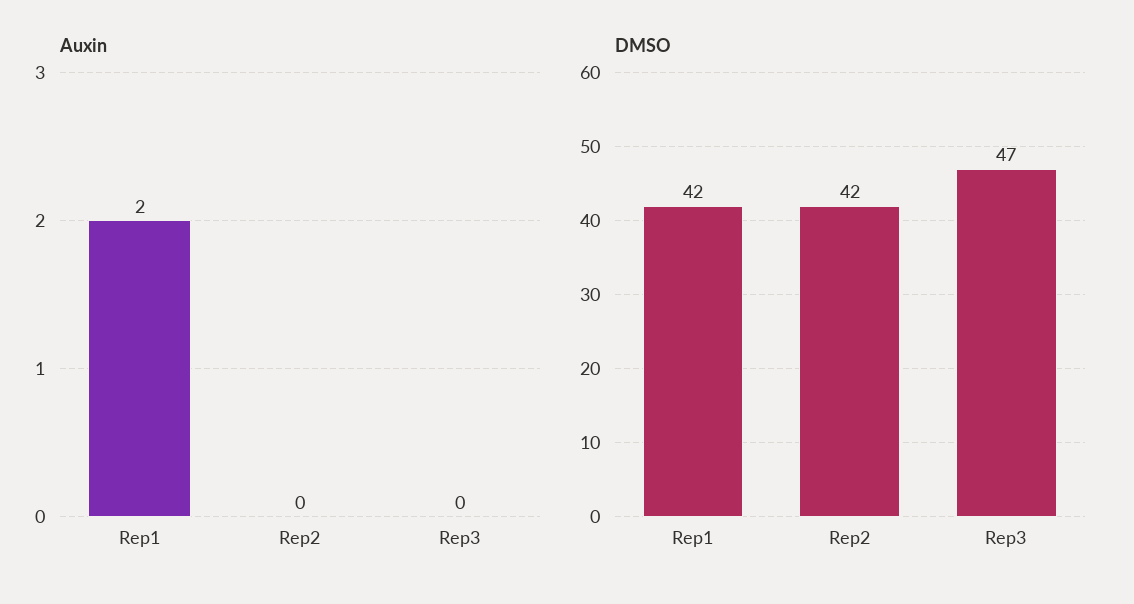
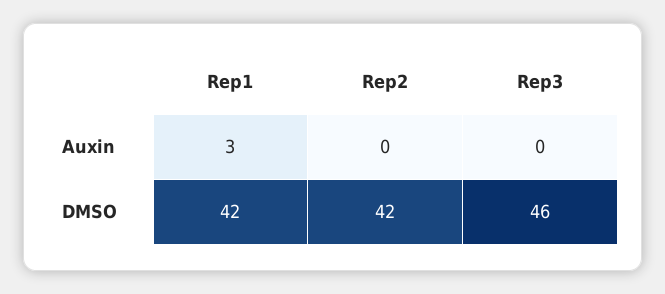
Auxin, Rep1: 2 -> 3
DMSO, Rep3: 47 -> 46

